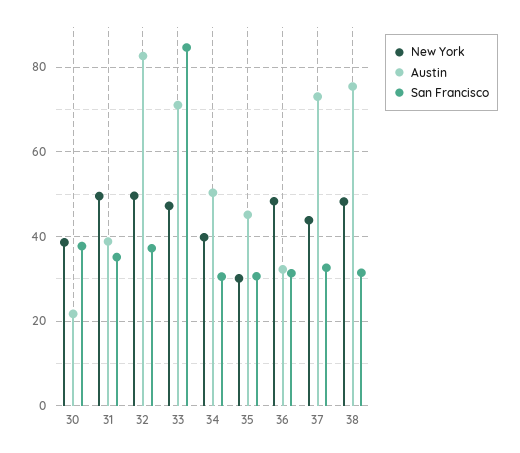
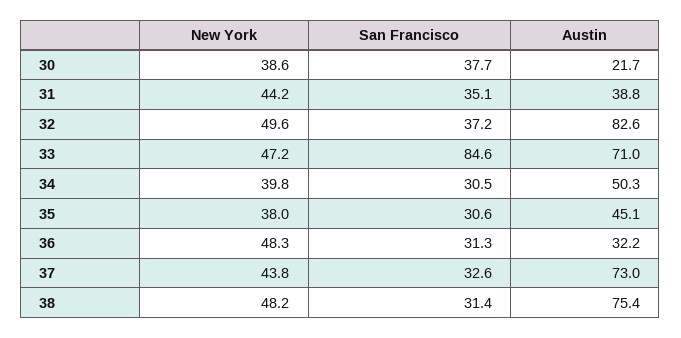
New York, 31: 50 -> 44.2
New York, 35: 30 -> 38

